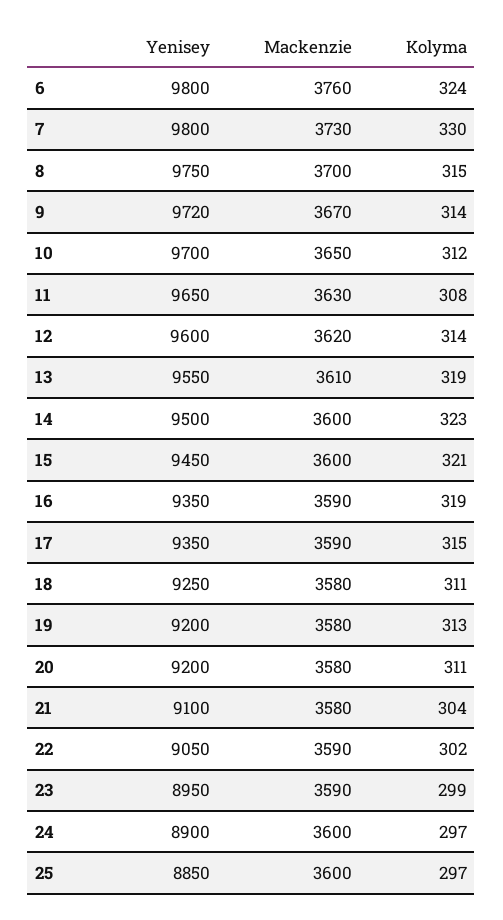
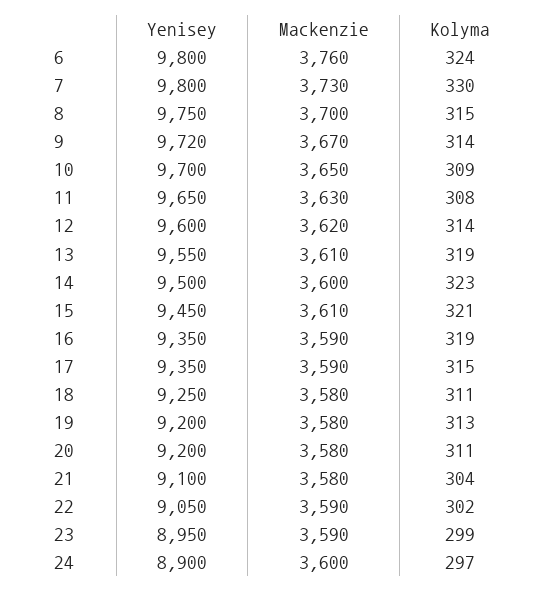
Kolyma, 10: 312 -> 309
Mackenzie, 15: 3600 -> 3610
Yenisey, 25: 8850 -> none
Mackenzie, 25: 3600 -> none
Kolyma, 25: 297 -> none

